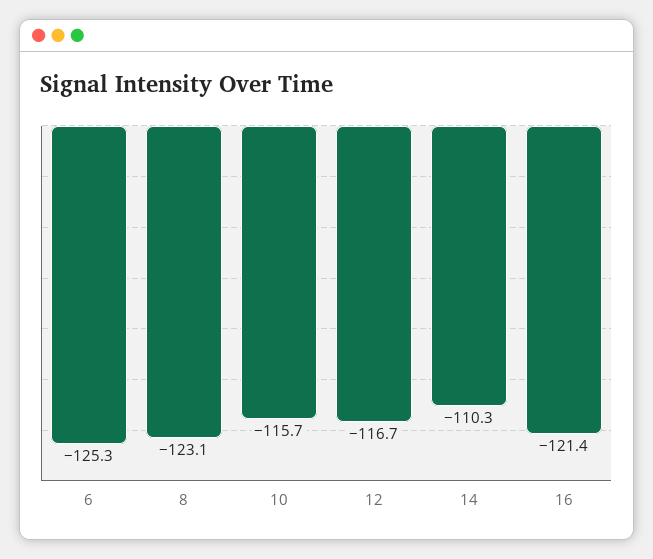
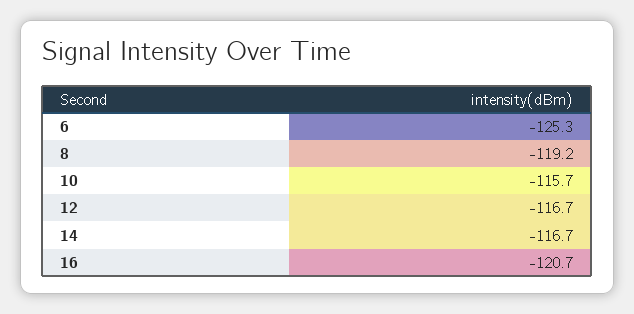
8: -123.1 -> -119.2
14: -110.3 -> -116.7
16: -121.4 -> -120.7

